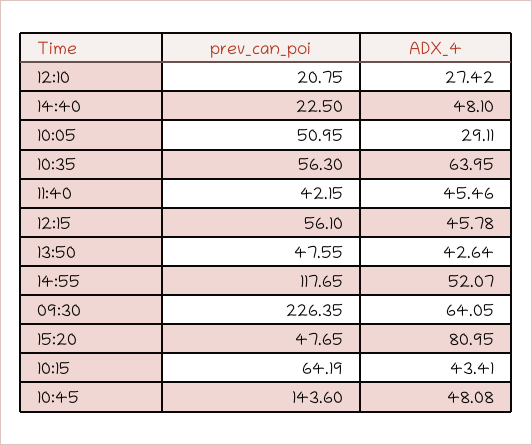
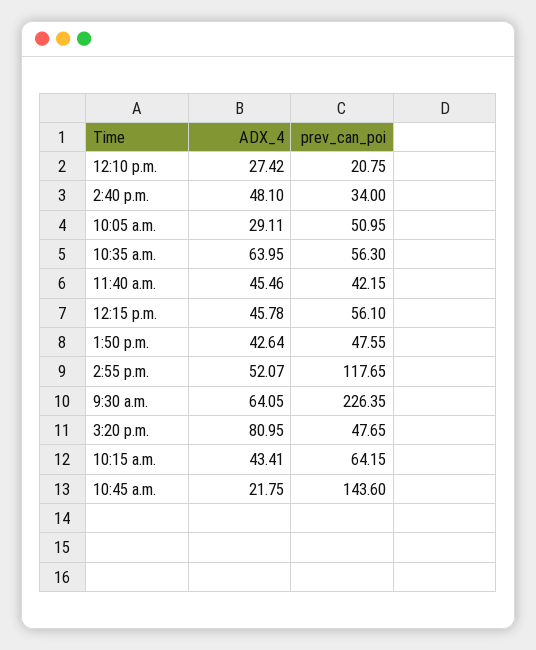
prev_can_poi, 14:40: 22.5 -> 34
prev_can_poi, 10:15: 64.19 -> 64.15
ADX_4, 10:45: 48.08 -> 21.75

